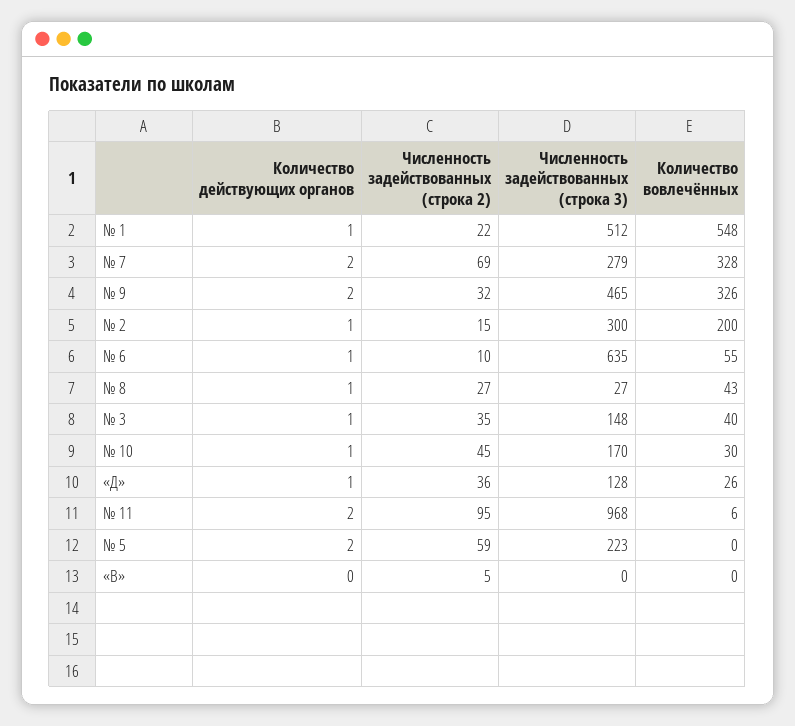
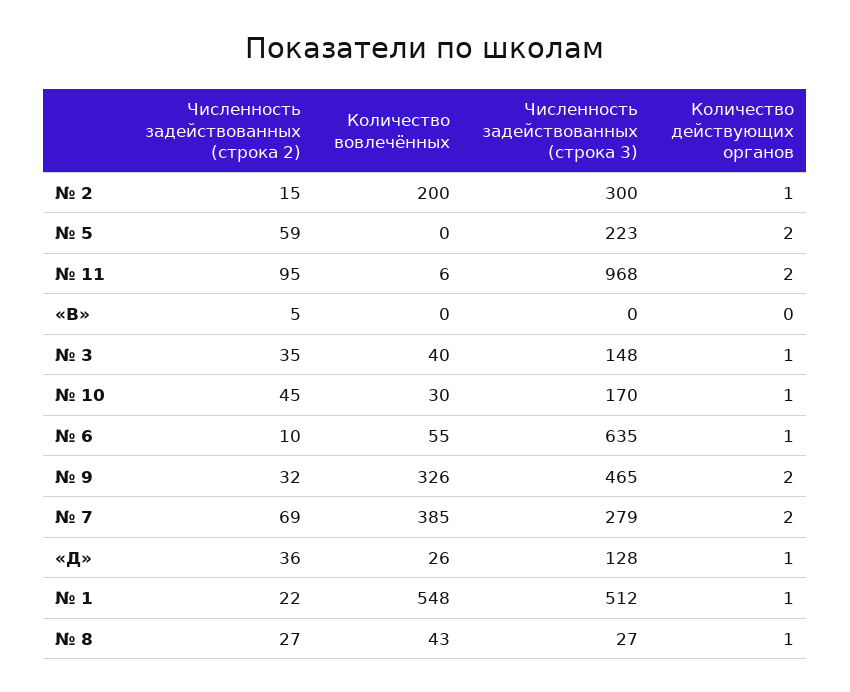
Количество вовлечённых, № 7: 328 -> 385

